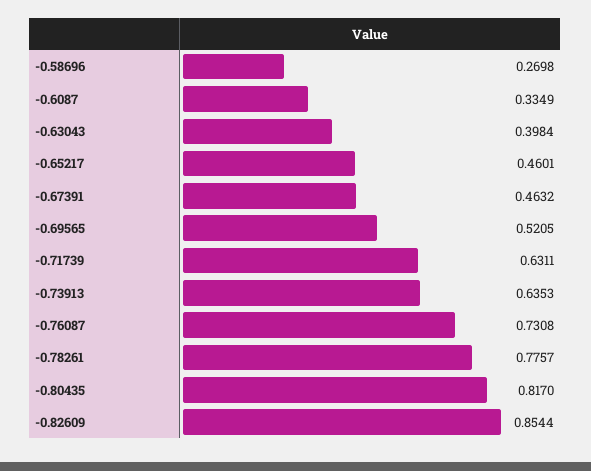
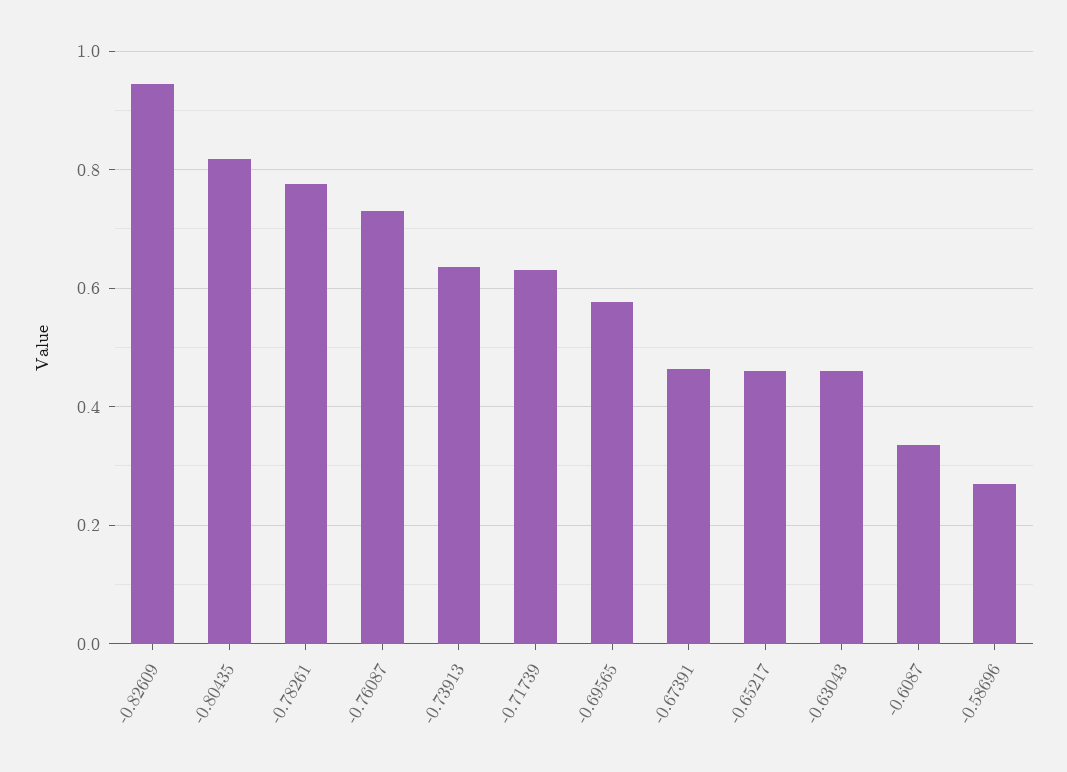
-0.63043: 0.3984 -> 0.46
-0.69565: 0.5205 -> 0.58
-0.82609: 0.8544 -> 0.94

